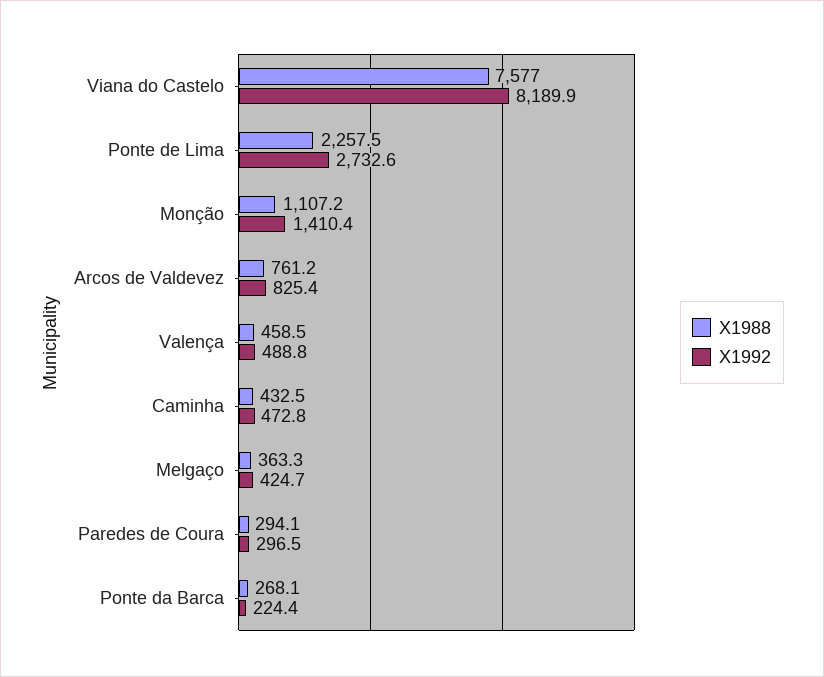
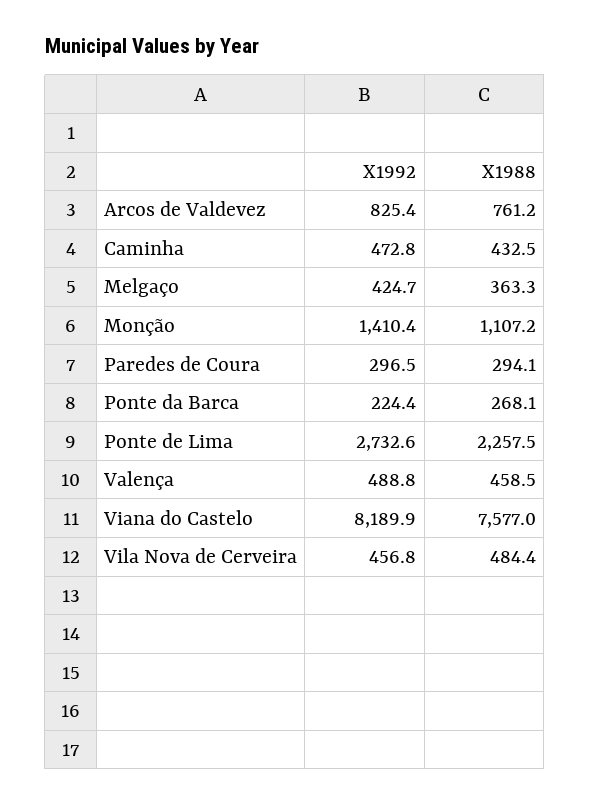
X1992, Vila Nova de Cerveira: none -> 456.8
X1988, Vila Nova de Cerveira: none -> 484.4

